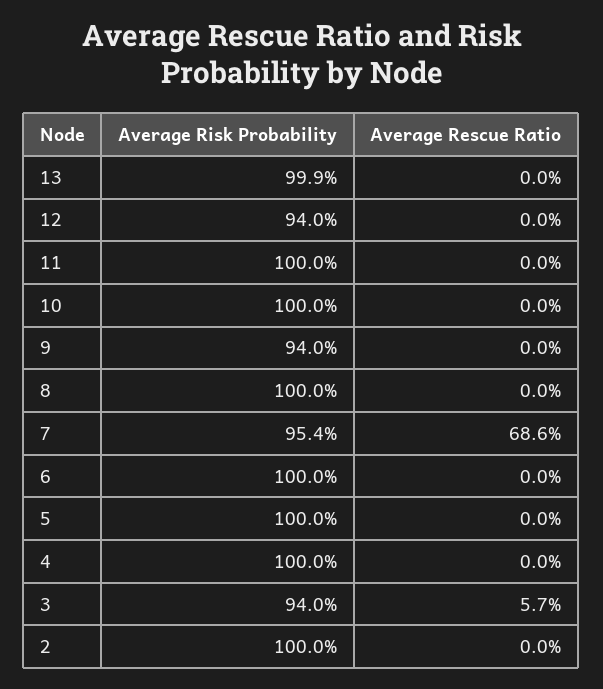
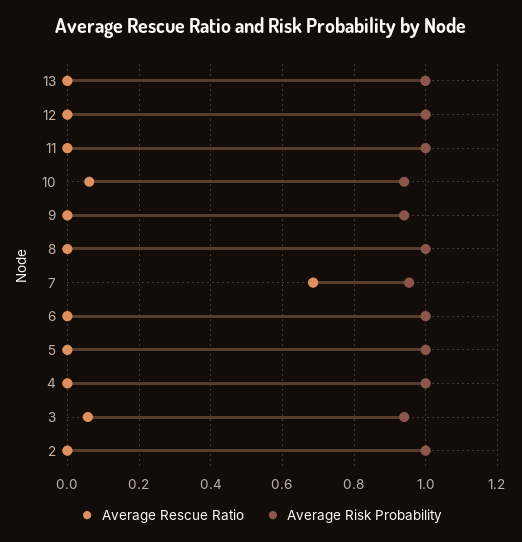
Average Risk Probability, 12: 0.94 -> 1
Average Risk Probability, 10: 1 -> 0.94
Average Rescue Ratio, 10: 0 -> 0.06

